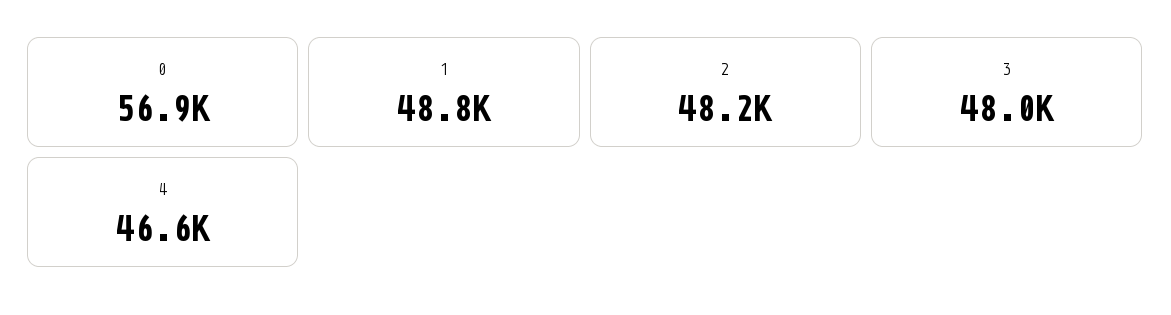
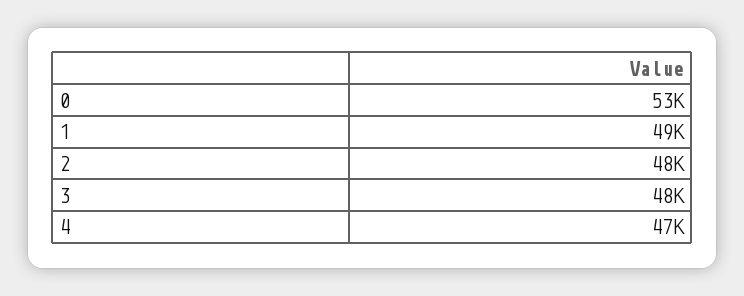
0: 56900 -> 53000

